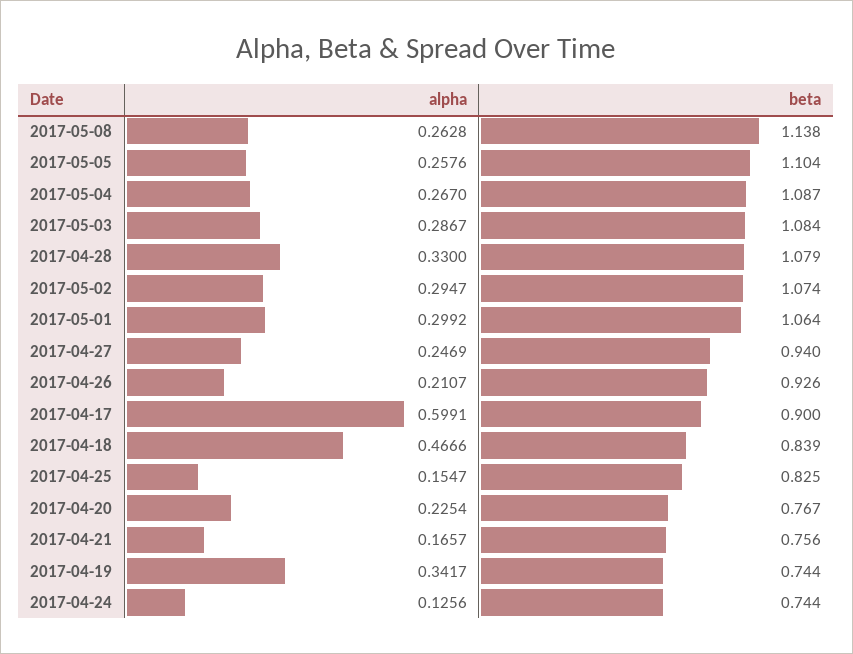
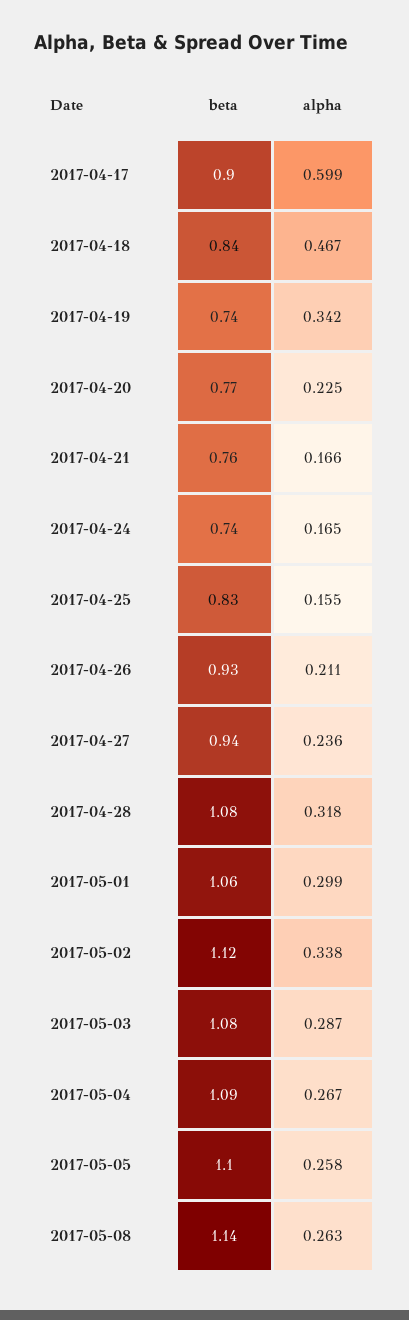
alpha, 2017-04-28: 0.33 -> 0.318
alpha, 2017-05-02: 0.2947 -> 0.338
beta, 2017-05-02: 1.074 -> 1.12
alpha, 2017-04-27: 0.2469 -> 0.236
alpha, 2017-04-24: 0.1256 -> 0.165

